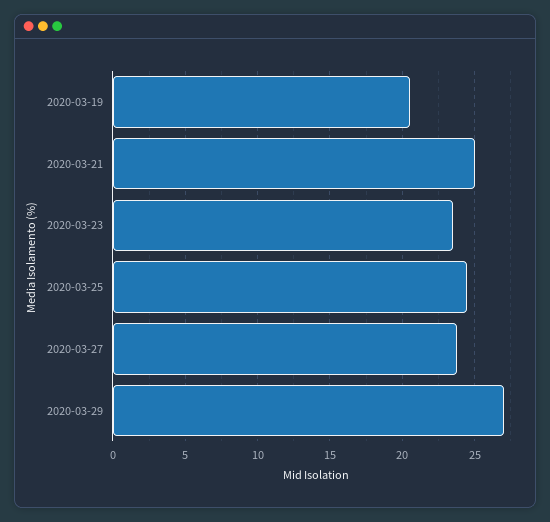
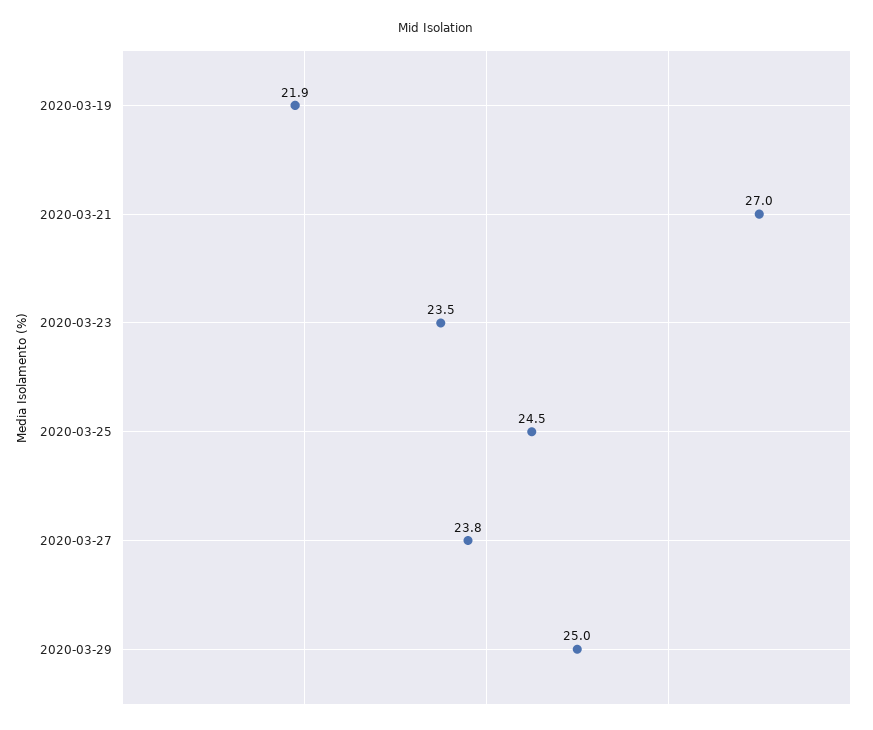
2020-03-19: 20.5 -> 21.9
2020-03-21: 25 -> 27
2020-03-29: 27 -> 25

